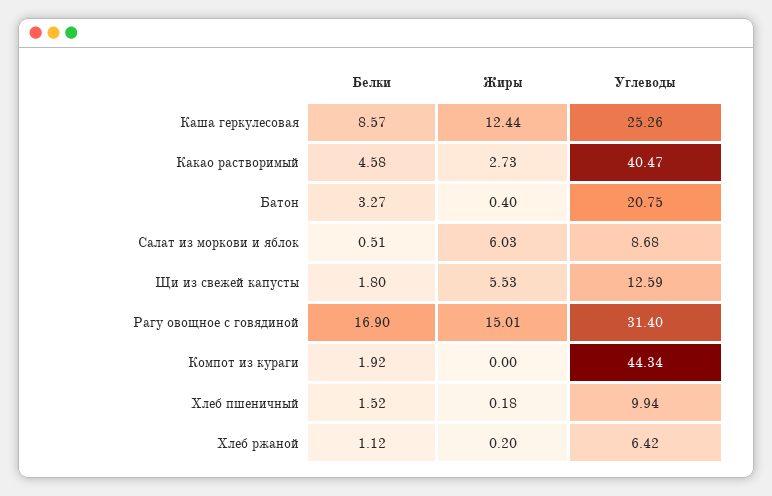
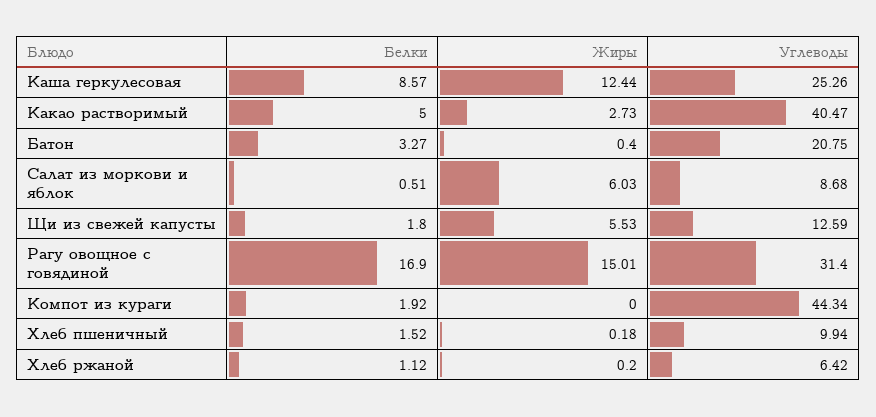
Белки, Какао растворимый: 4.58 -> 5

